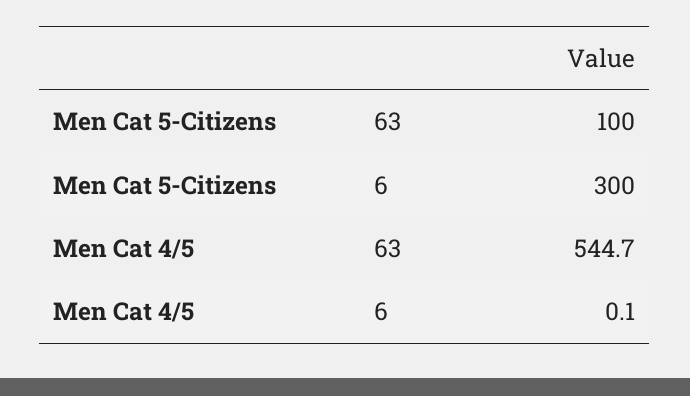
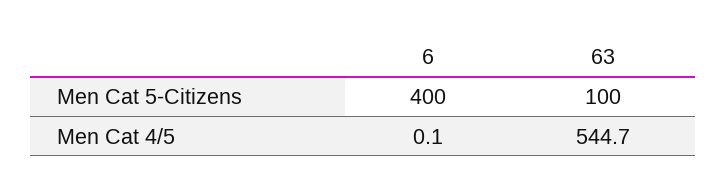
Men Cat 5-Citizens, 6: 300 -> 400

